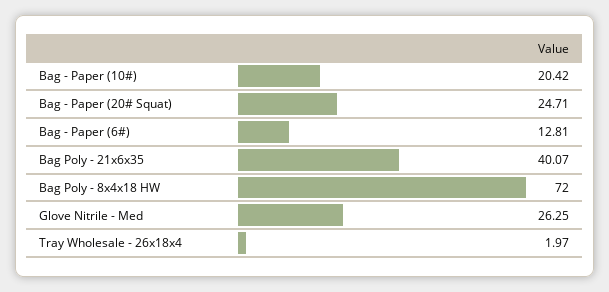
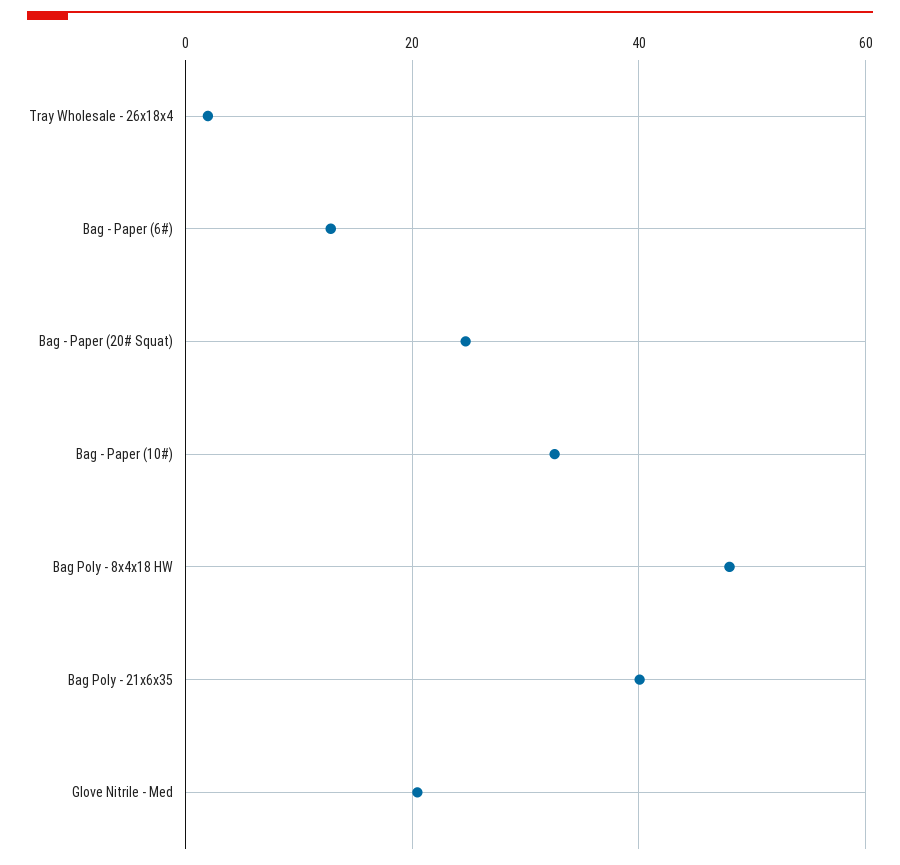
Bag - Paper (10#): 20.42 -> 32
Bag Poly - 8x4x18 HW: 72 -> 48
Glove Nitrile - Med: 26.25 -> 20

